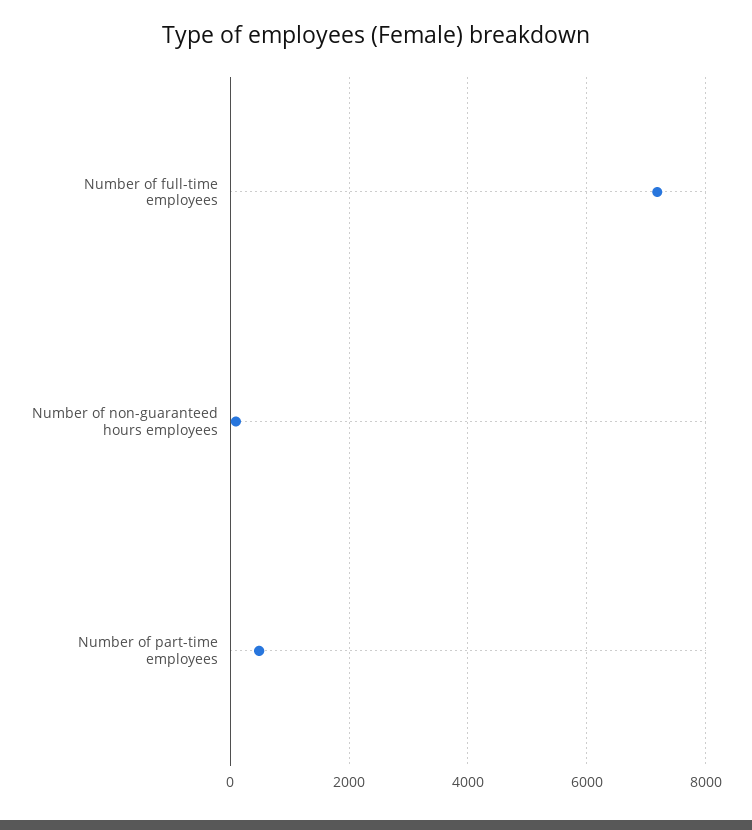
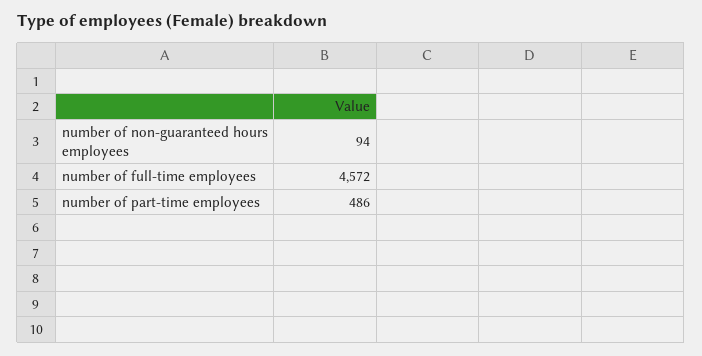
Number of full-time employees: 7200 -> 4572

